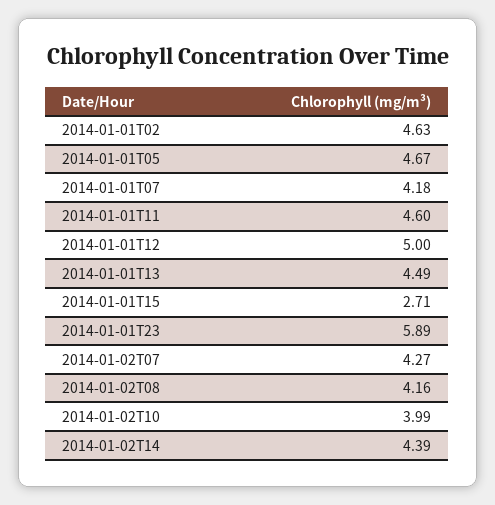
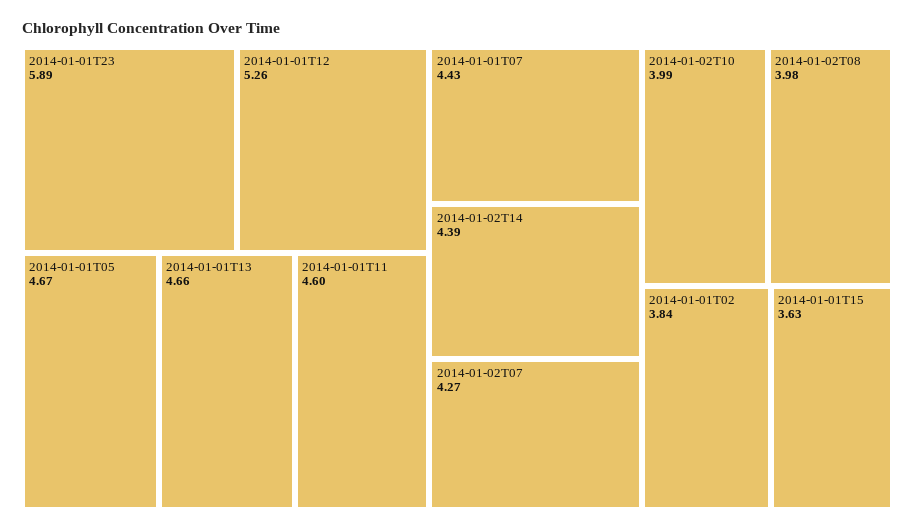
2014-01-01T02: 4.63 -> 3.84
2014-01-01T07: 4.18 -> 4.43
2014-01-01T12: 5 -> 5.26
2014-01-01T13: 4.49 -> 4.66
2014-01-01T15: 2.71 -> 3.63
2014-01-02T08: 4.16 -> 3.98

